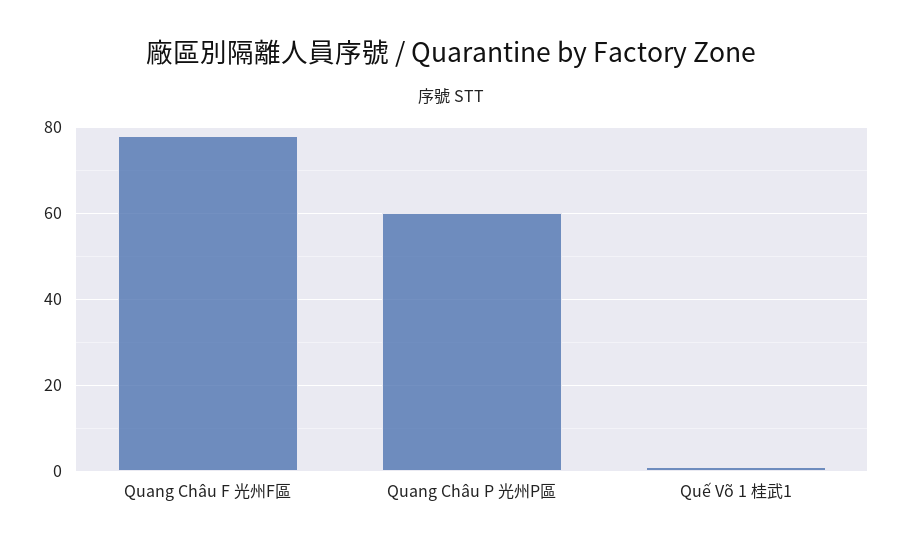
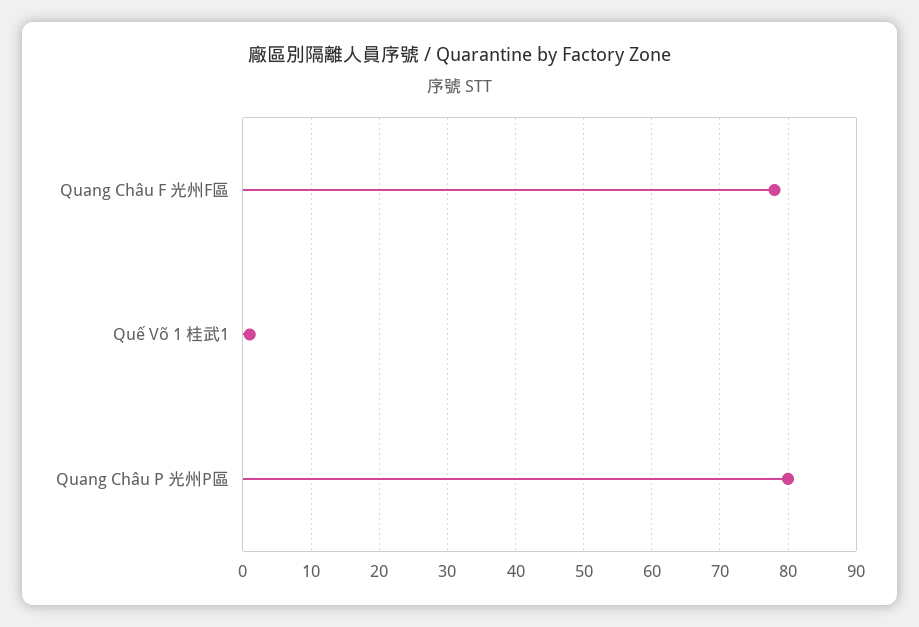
Quang Châu P 光州P區: 60 -> 80

